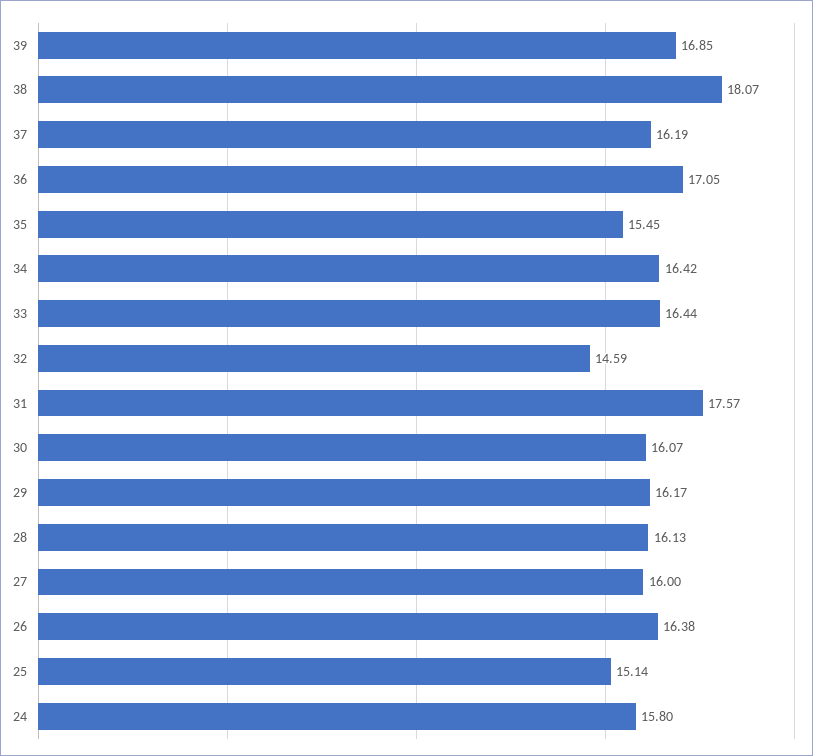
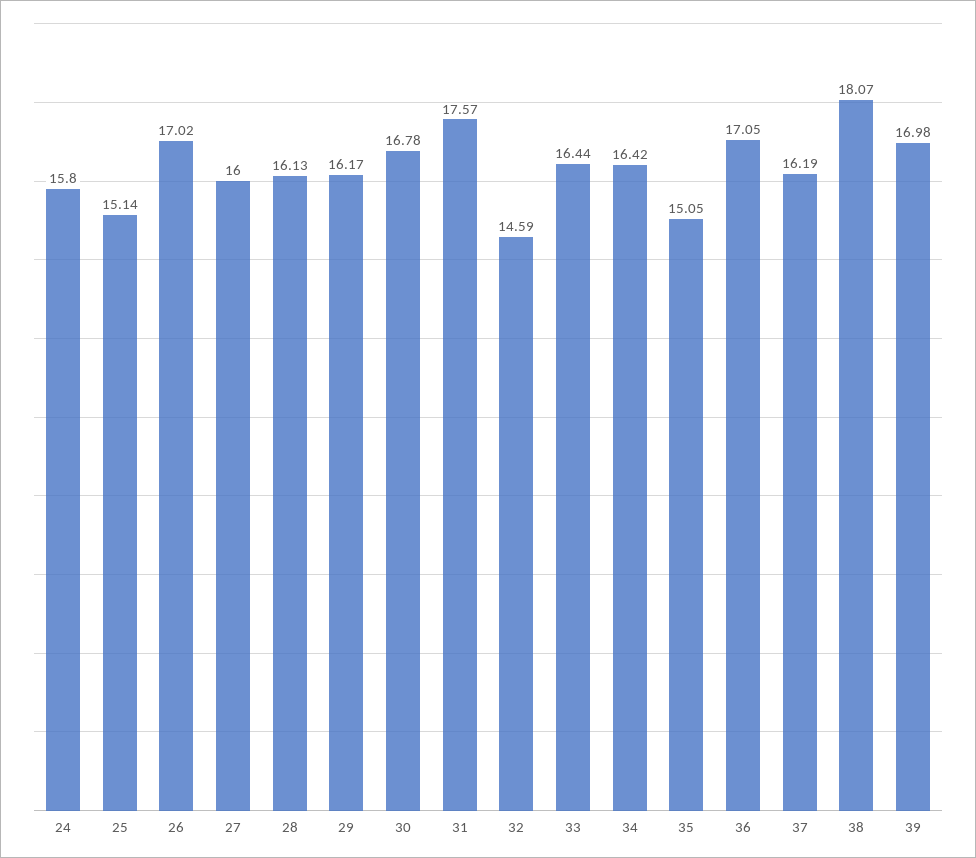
39: 16.85 -> 16.98
35: 15.45 -> 15.05
30: 16.07 -> 16.78
26: 16.38 -> 17.02

